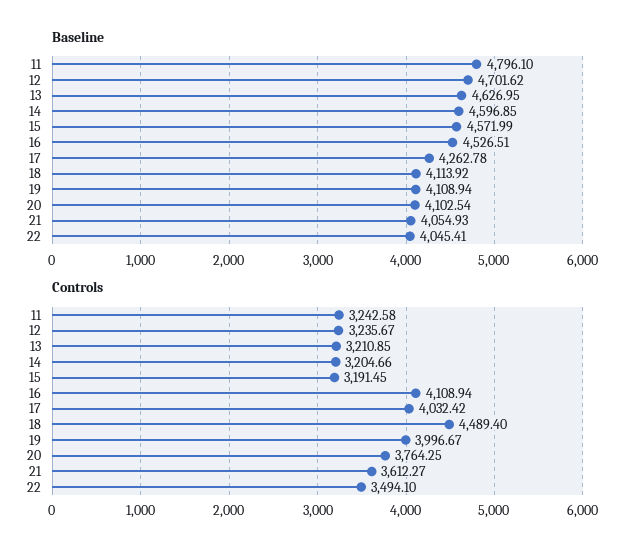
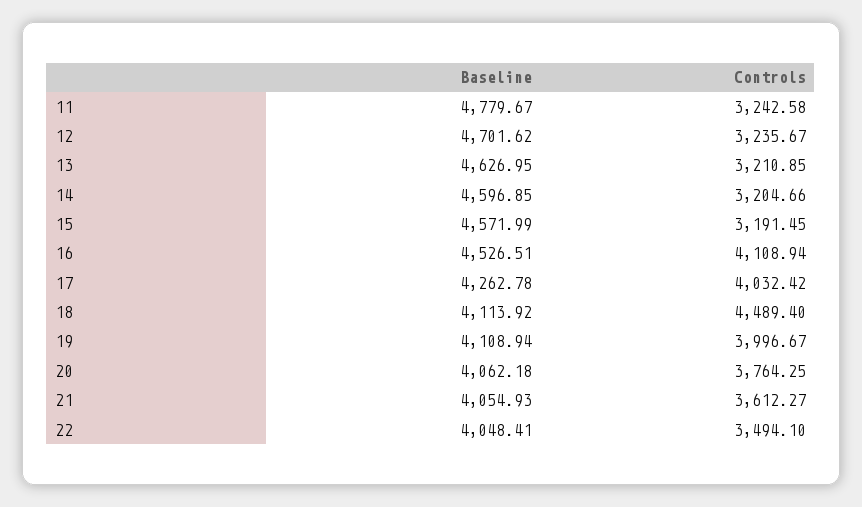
Baseline, 11: 4796.1 -> 4779.67
Baseline, 20: 4102.54 -> 4062.18
Baseline, 22: 4045.41 -> 4048.41

